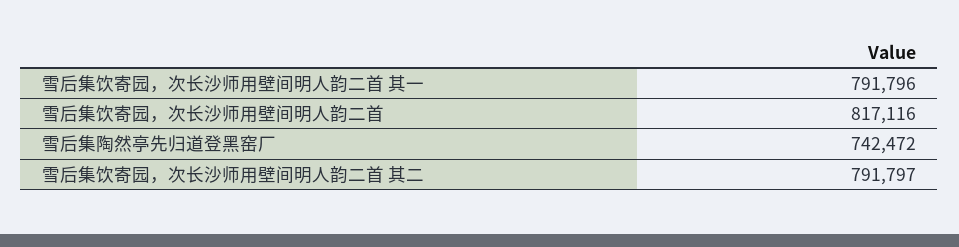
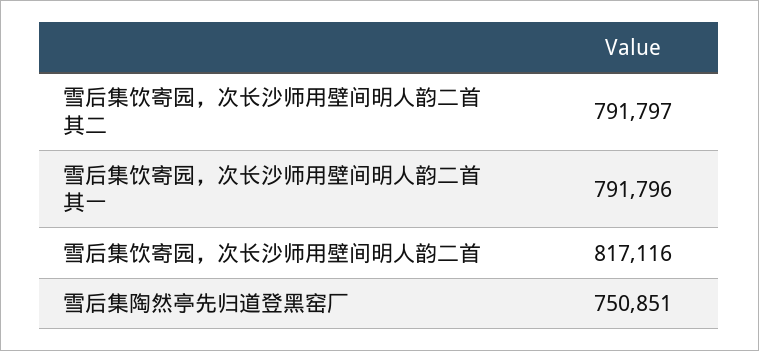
雪后集陶然亭先归道登黑窑厂: 742472 -> 750851

